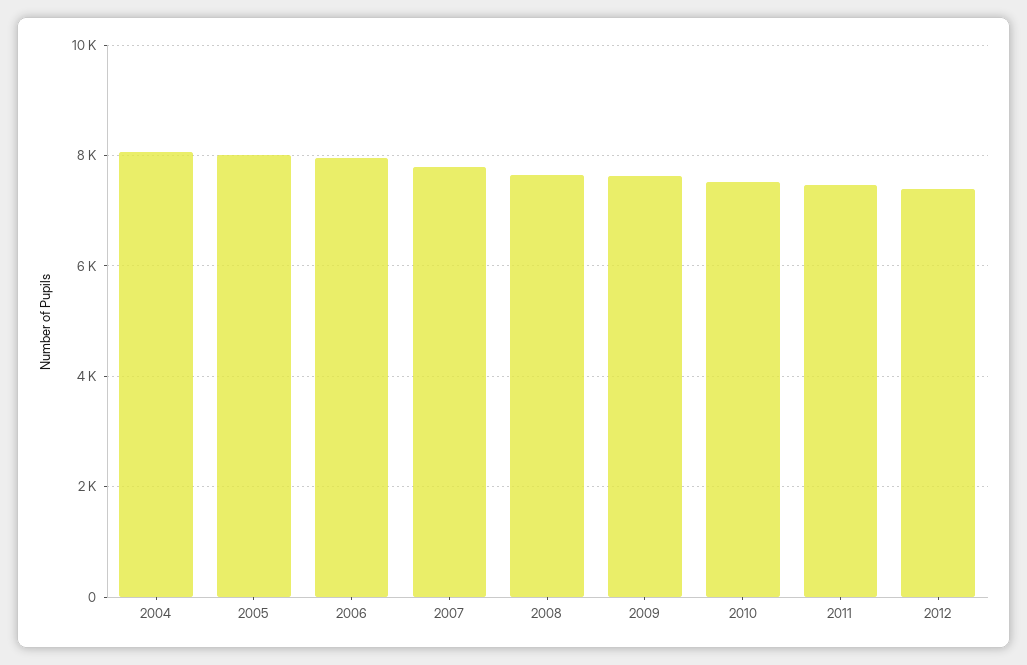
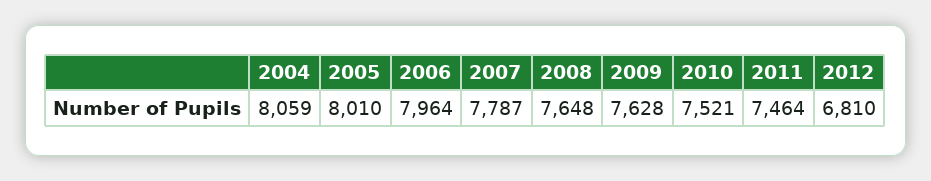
2012: 7400 -> 6810

